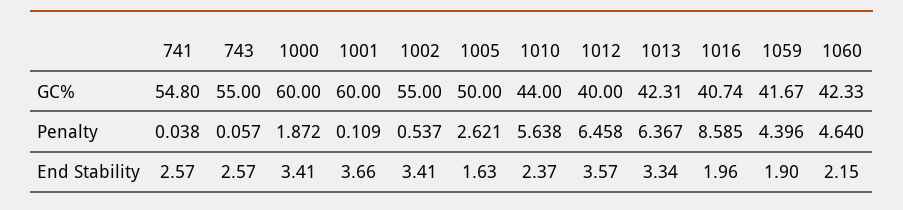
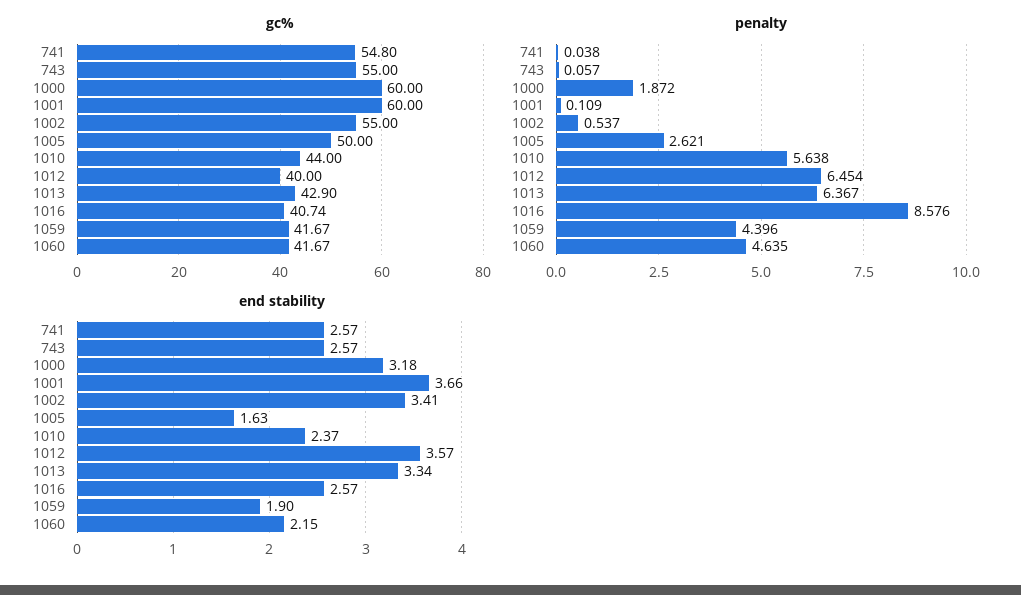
GC%, 1013: 42.31 -> 42.9
GC%, 1060: 42.33 -> 41.67
Penalty, 1012: 6.458 -> 6.454
Penalty, 1016: 8.585 -> 8.576
Penalty, 1060: 4.64 -> 4.635
End Stability, 1000: 3.41 -> 3.18
End Stability, 1016: 1.96 -> 2.57

